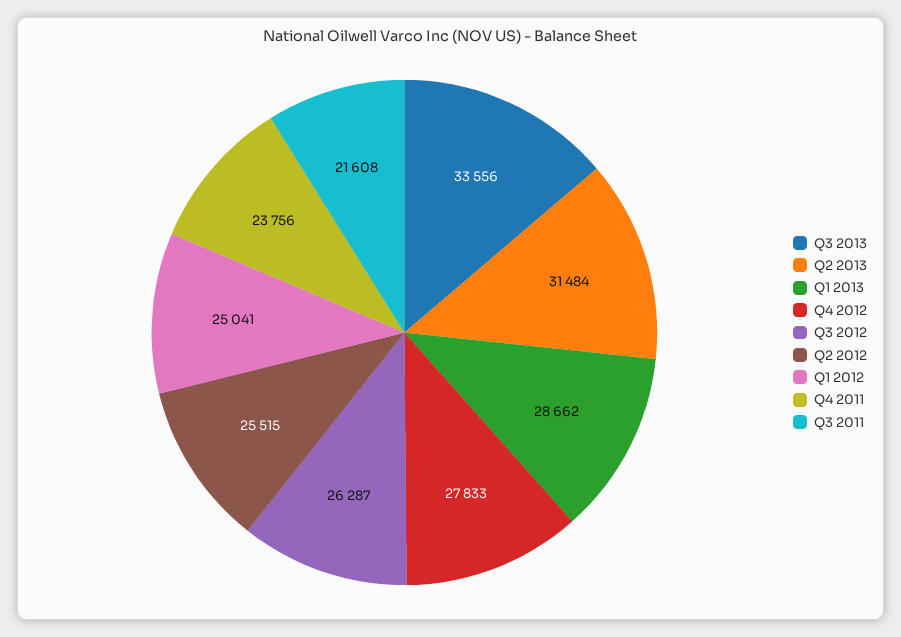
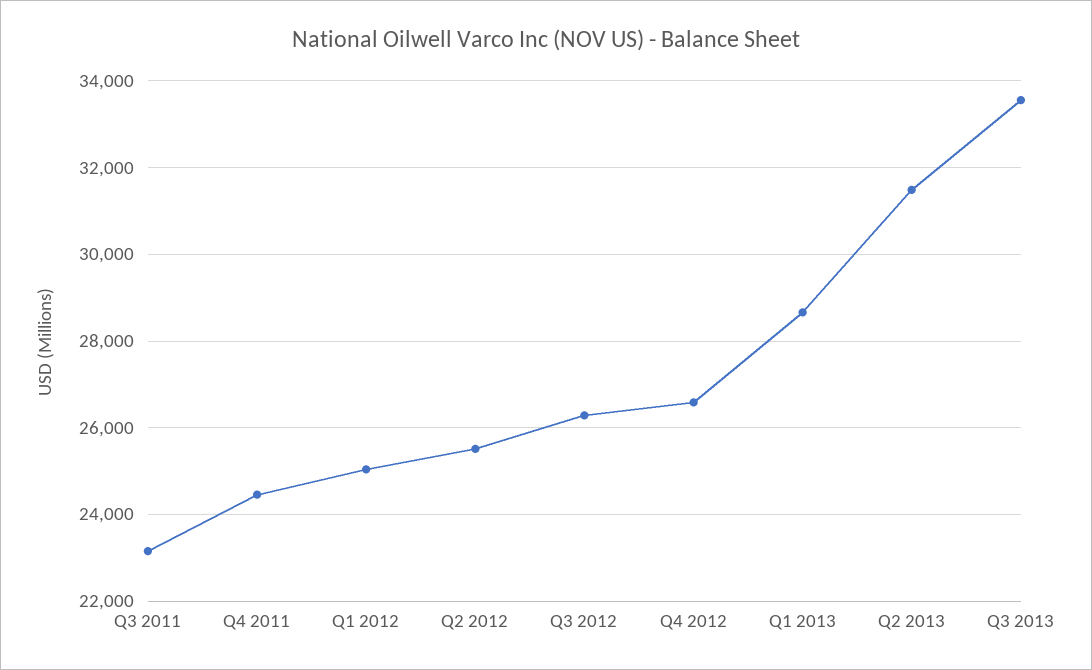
Q4 2012: 27833 -> 26600
Q4 2011: 23756 -> 24400
Q3 2011: 21608 -> 23200

